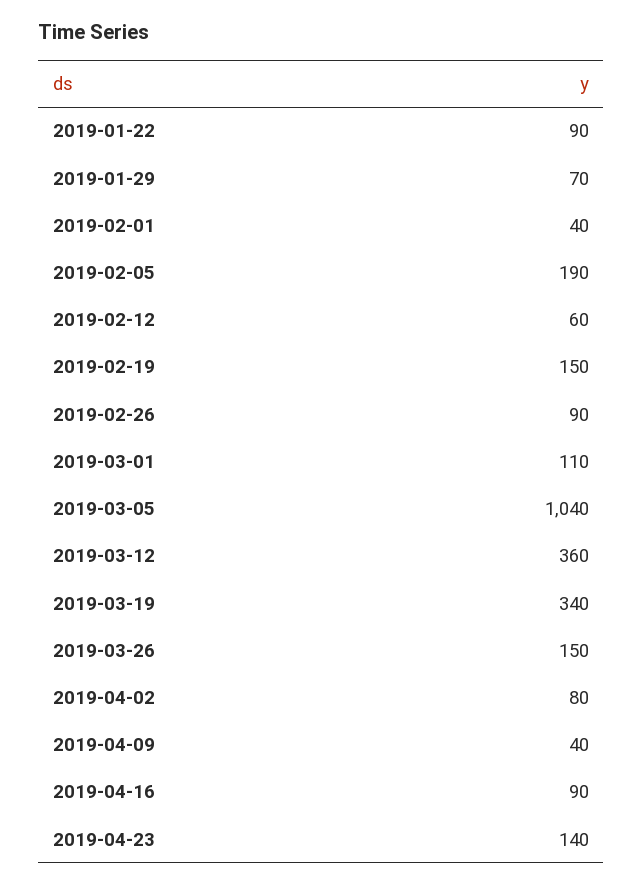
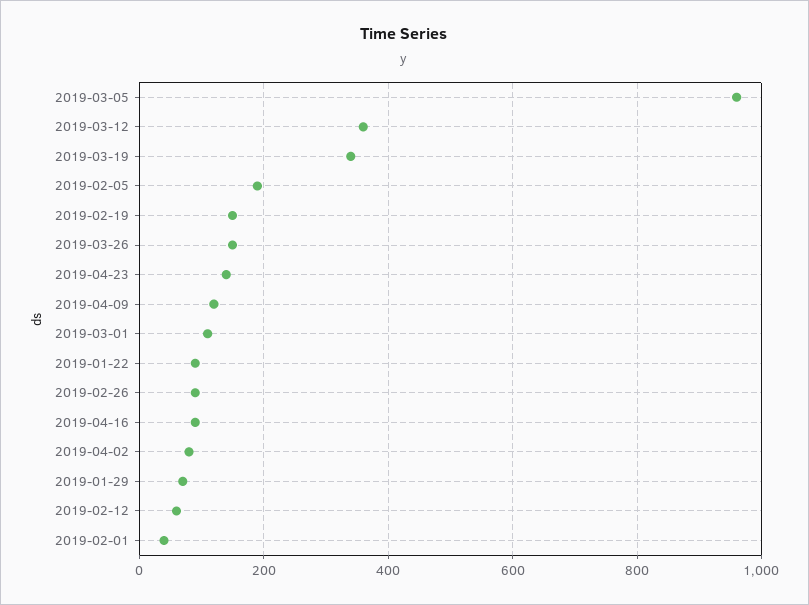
2019-03-05: 1040 -> 960
2019-04-09: 40 -> 120

